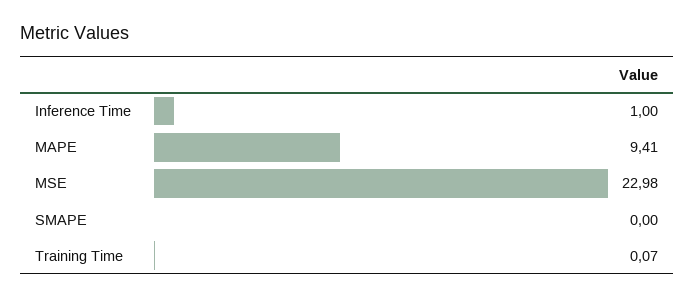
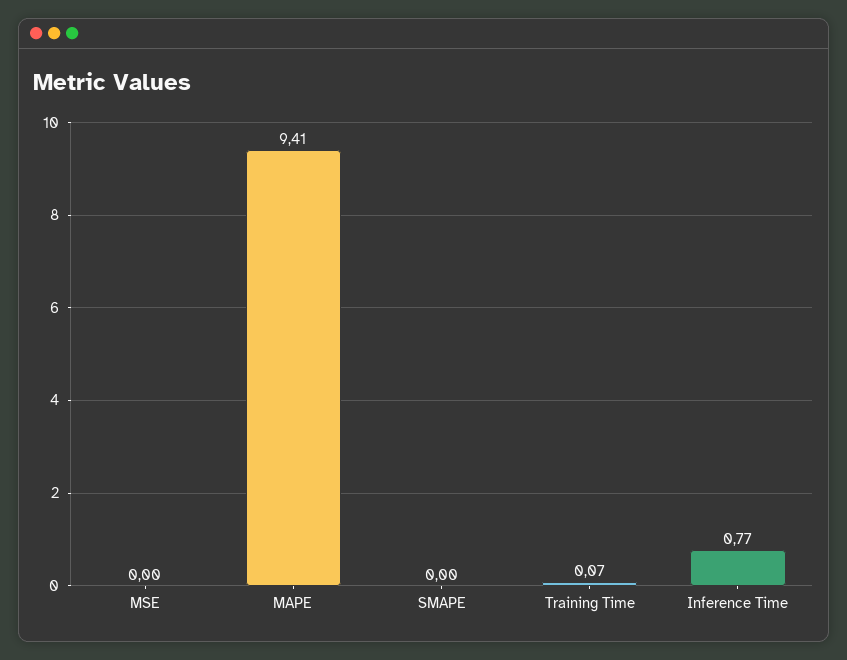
Inference Time: 1 -> 0.77
MSE: 22.98 -> 0

